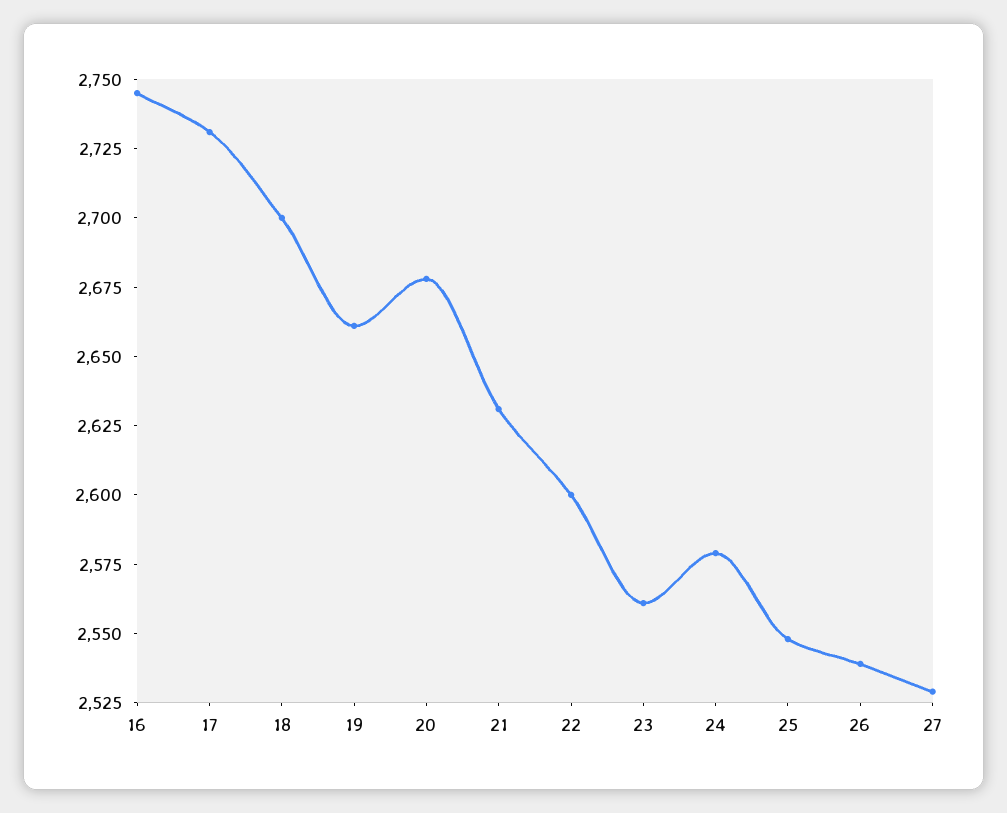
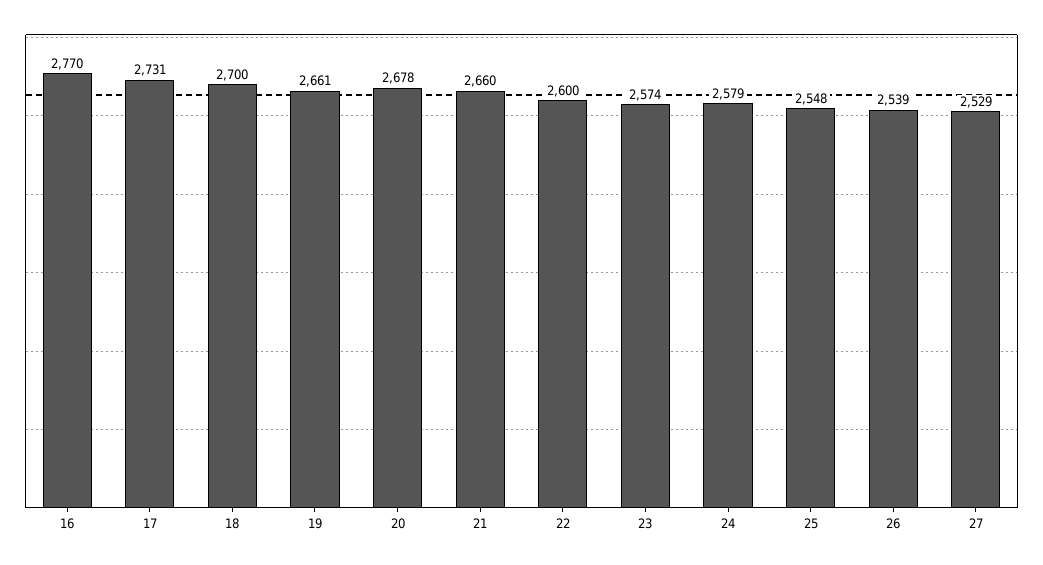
16: 2745 -> 2770
21: 2630 -> 2660
23: 2560 -> 2574

